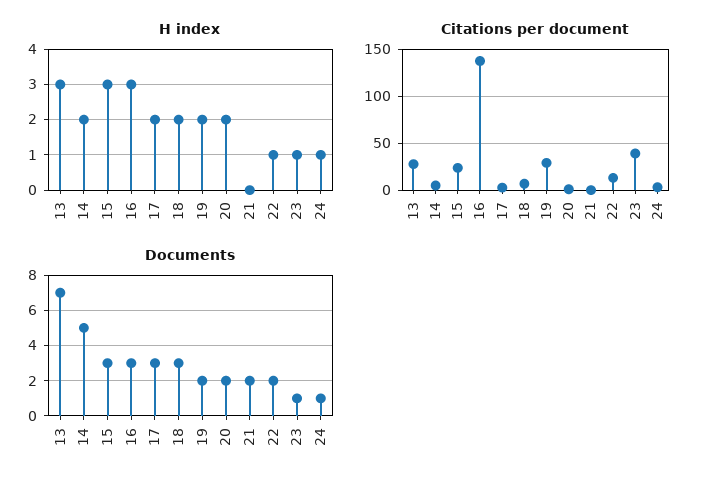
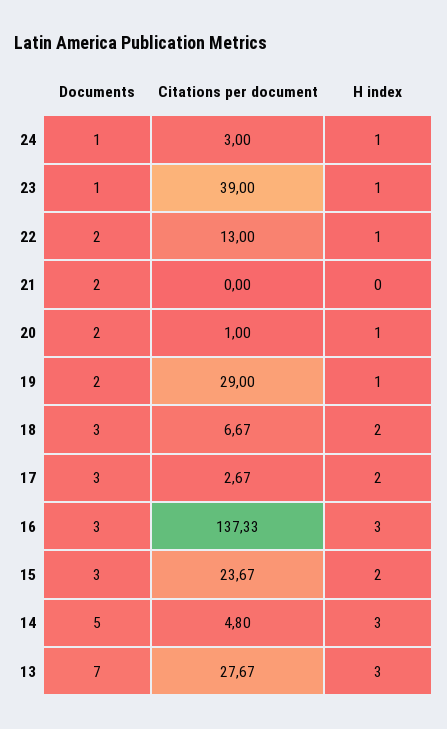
H index, 14: 2 -> 3
H index, 15: 3 -> 2
H index, 19: 2 -> 1
H index, 20: 2 -> 1

